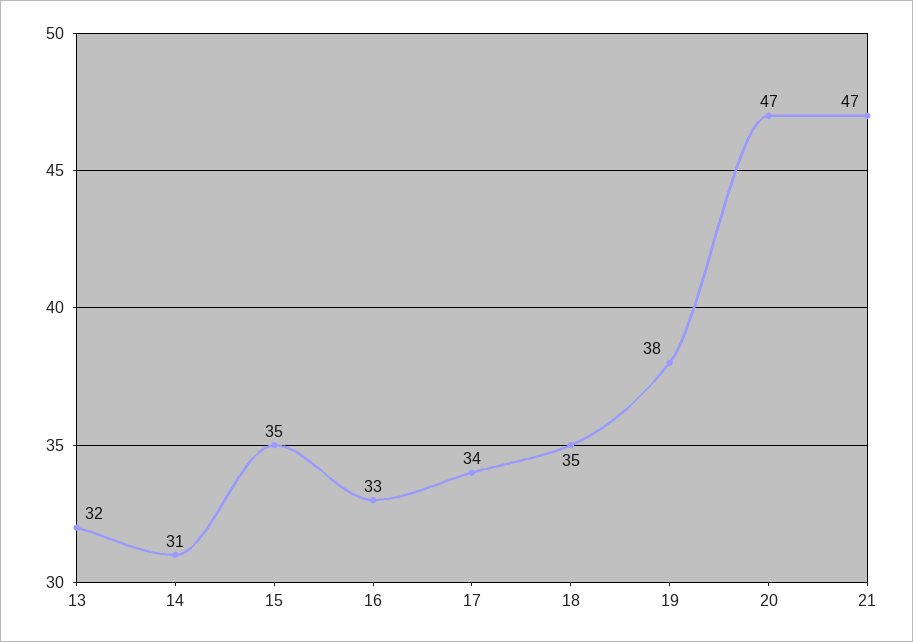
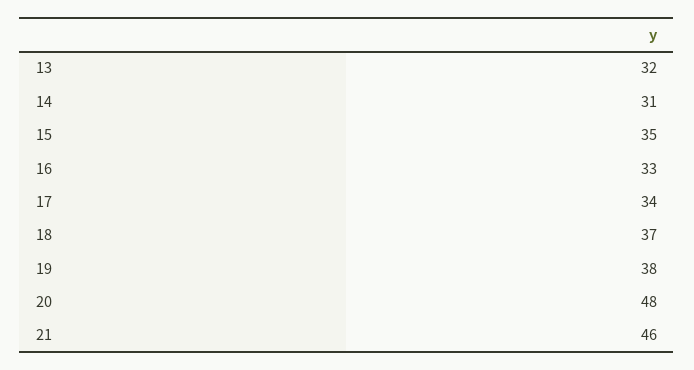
18: 35 -> 37
20: 47 -> 48
21: 47 -> 46

